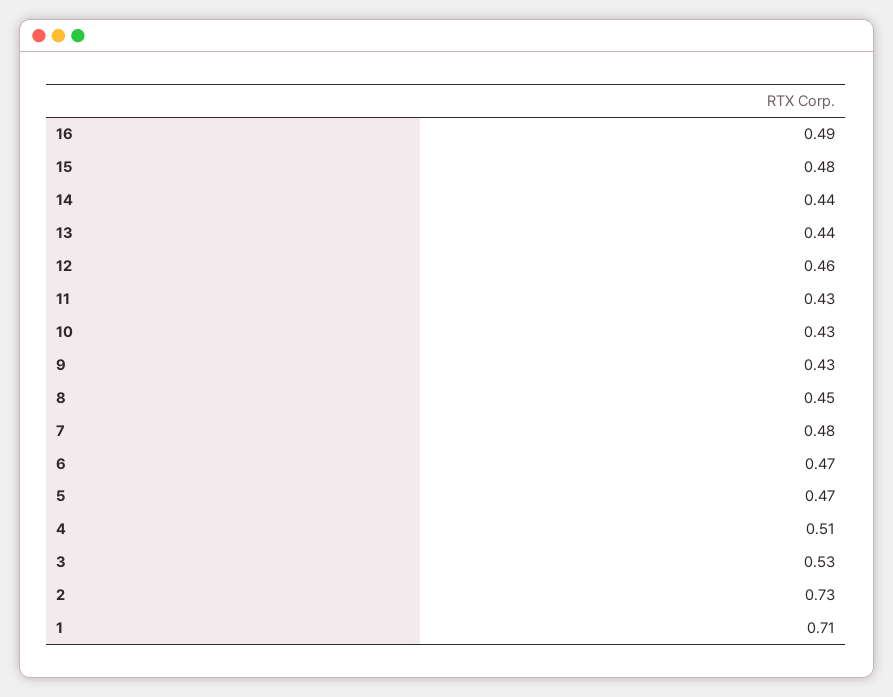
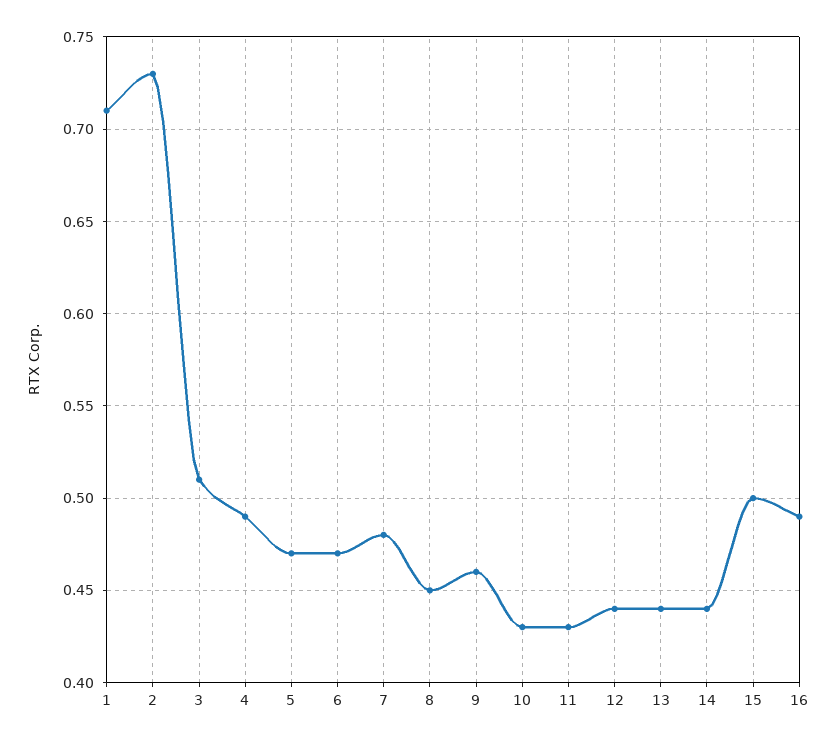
15: 0.48 -> 0.5
12: 0.46 -> 0.44
9: 0.43 -> 0.46
4: 0.51 -> 0.49
3: 0.53 -> 0.51

